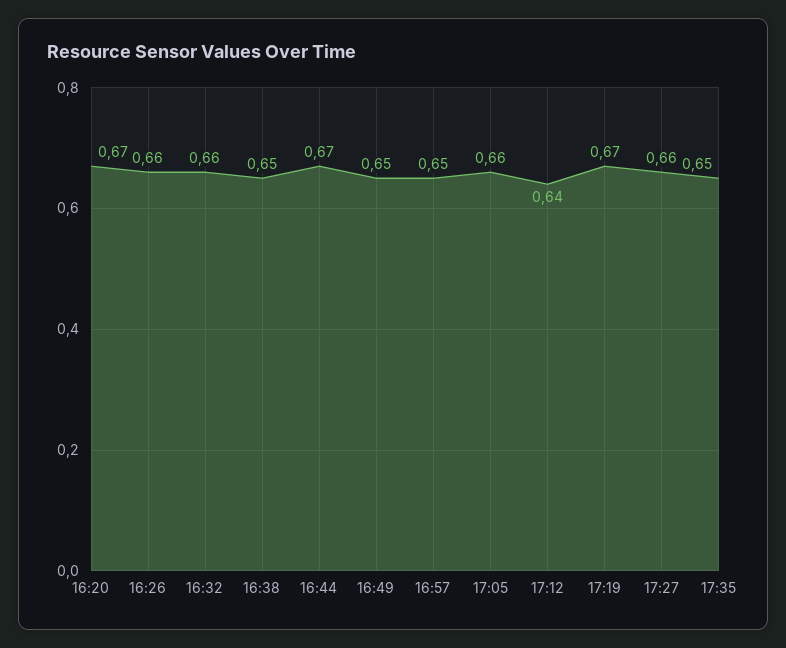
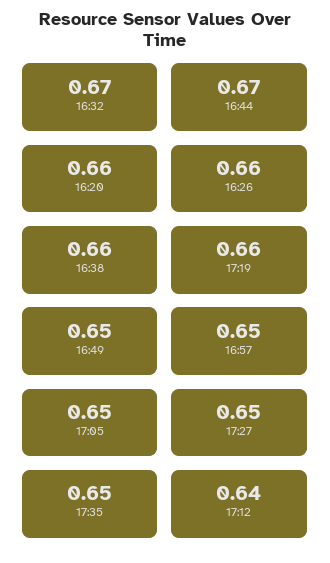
16:20: 0.67 -> 0.66
16:32: 0.66 -> 0.67
16:38: 0.65 -> 0.66
17:05: 0.66 -> 0.65
17:19: 0.67 -> 0.66
17:27: 0.66 -> 0.65

